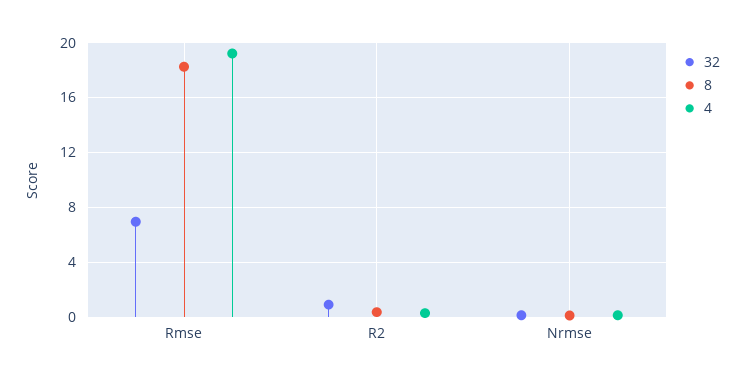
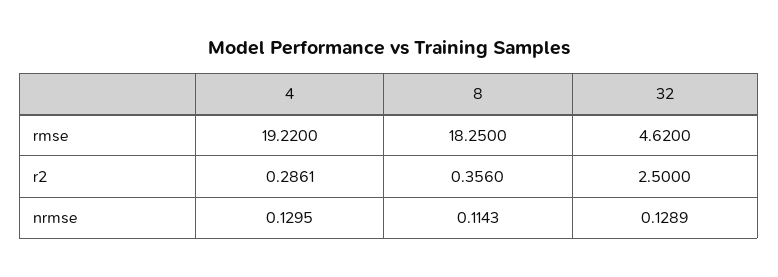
32, Rmse: 7 -> 4.62
32, R2: 1 -> 2.5

